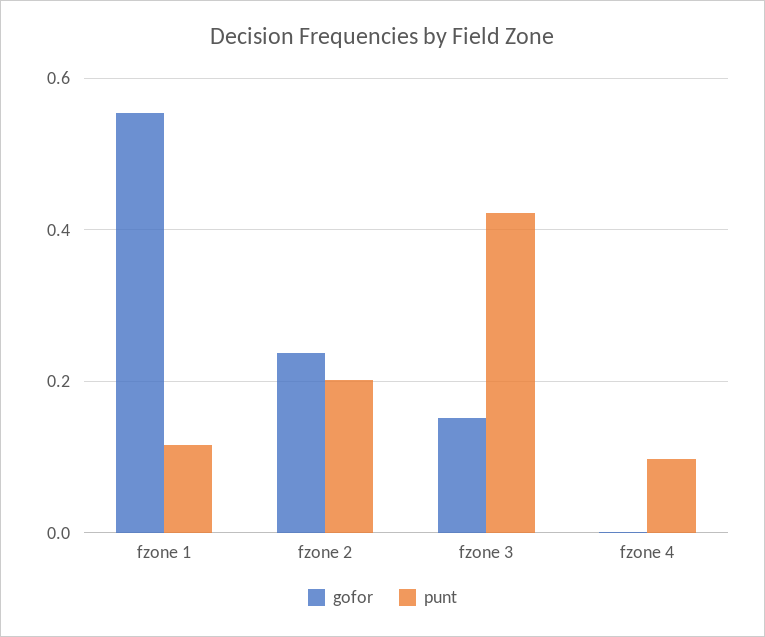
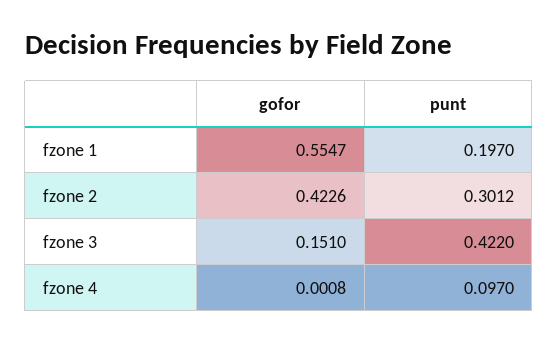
punt, fzone 1: 0.12 -> 0.197
gofor, fzone 2: 0.24 -> 0.4226
punt, fzone 2: 0.2 -> 0.3012

